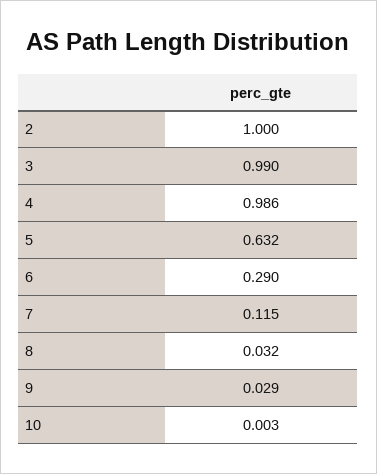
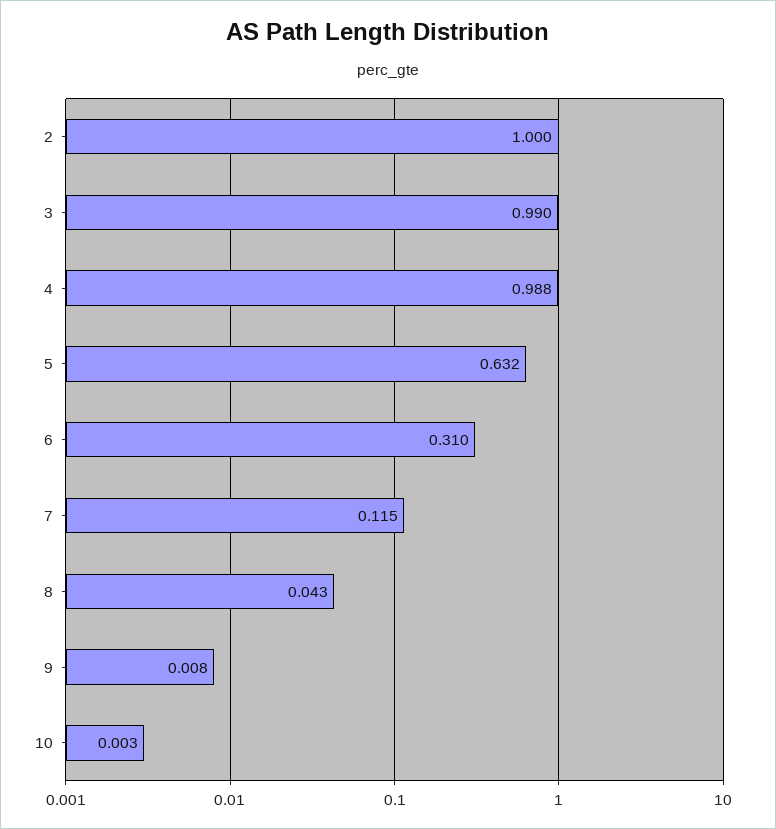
4: 0.986 -> 0.988
6: 0.29 -> 0.31
8: 0.032 -> 0.043
9: 0.029 -> 0.008

